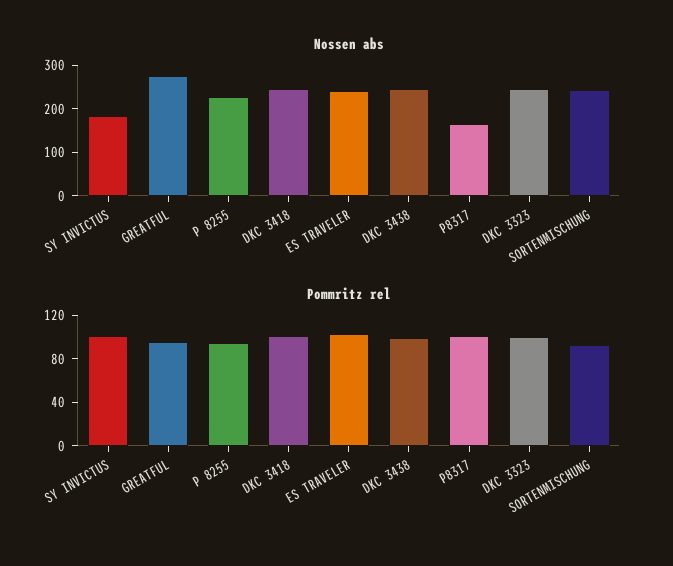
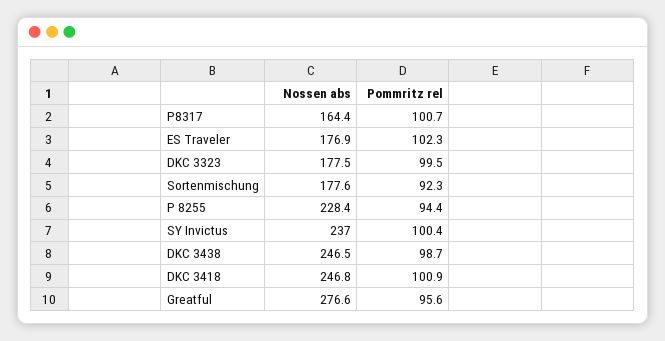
Nossen abs, SY INVICTUS: 180 -> 237
Nossen abs, ES TRAVELER: 240 -> 176.9
Nossen abs, DKC 3323: 240 -> 177.5
Nossen abs, SORTENMISCHUNG: 240 -> 177.6

